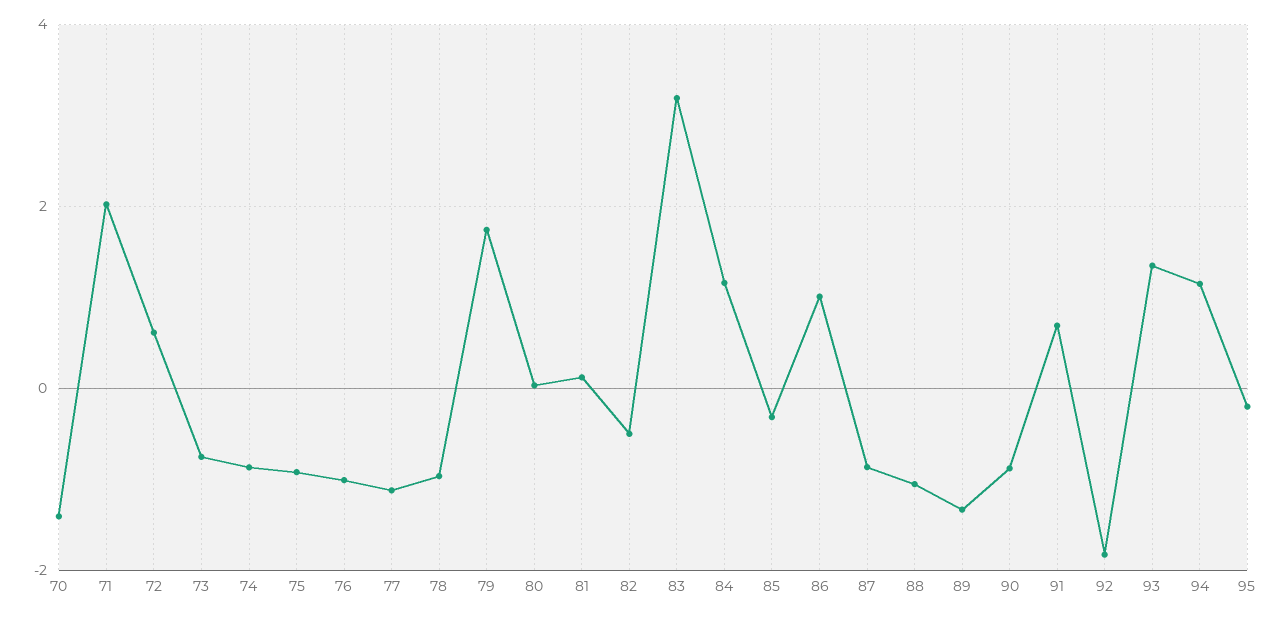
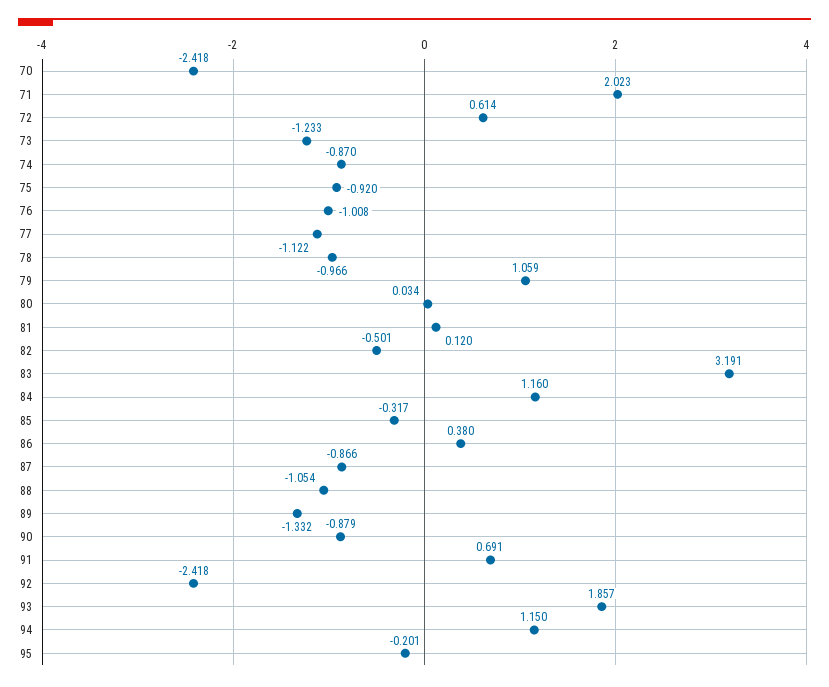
70: -1.4 -> -2.418
73: -0.8 -> -1.233
79: 1.8 -> 1.059
86: 1 -> 0.38
92: -1.8 -> -2.418
93: 1.4 -> 1.857

